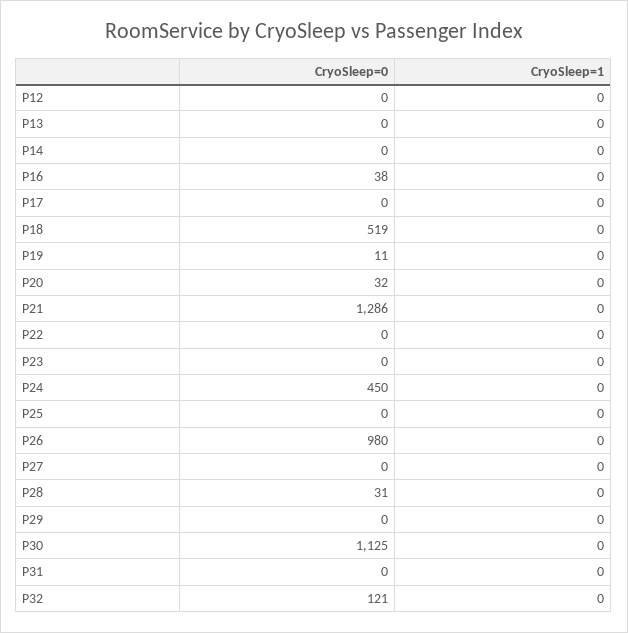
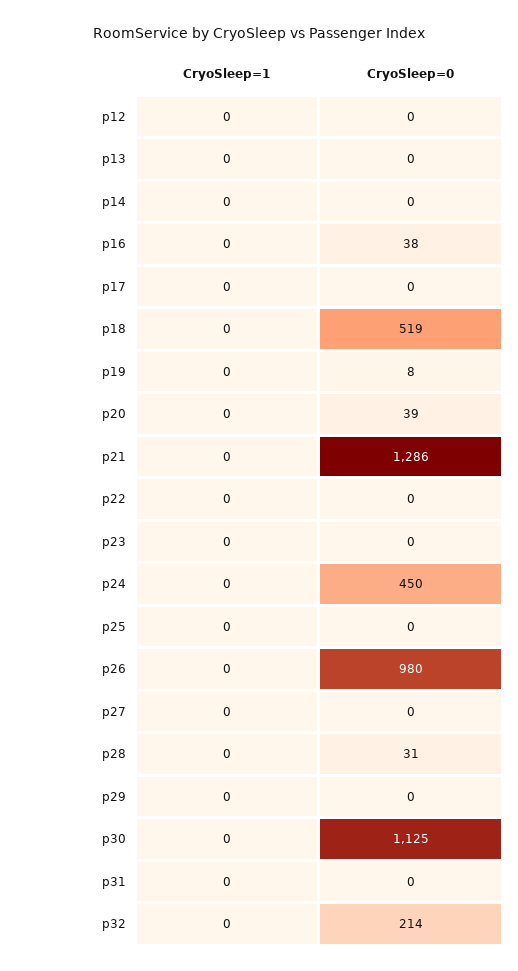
CryoSleep=0, P19: 11 -> 8
CryoSleep=0, P20: 32 -> 39
CryoSleep=0, P32: 121 -> 214

